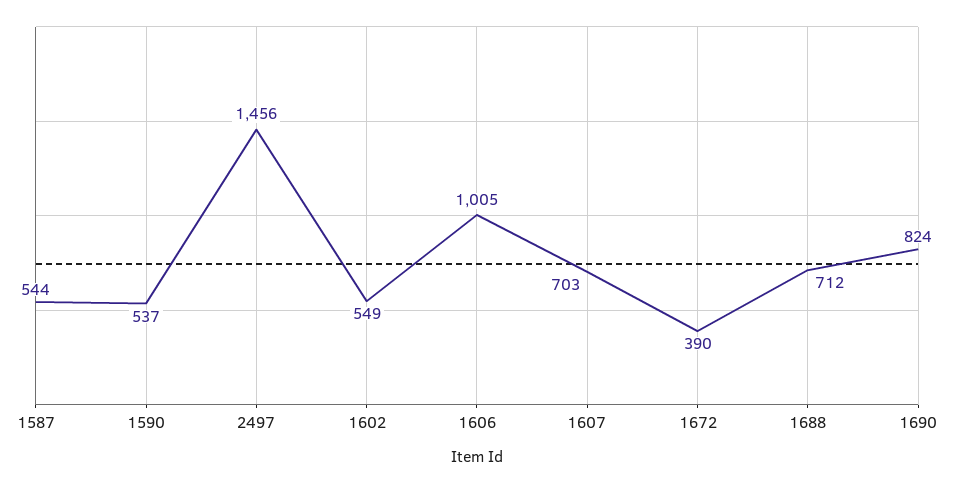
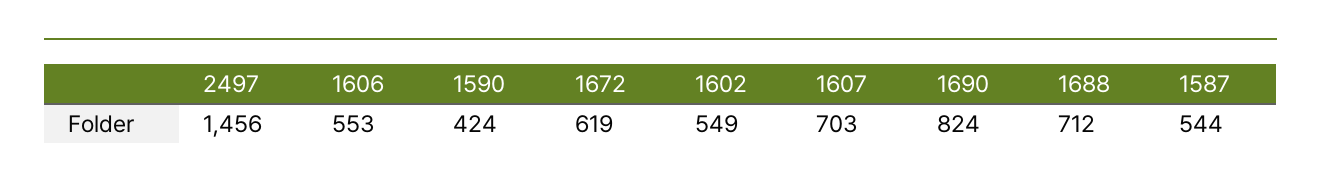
1590: 537 -> 424
1606: 1005 -> 553
1672: 390 -> 619

